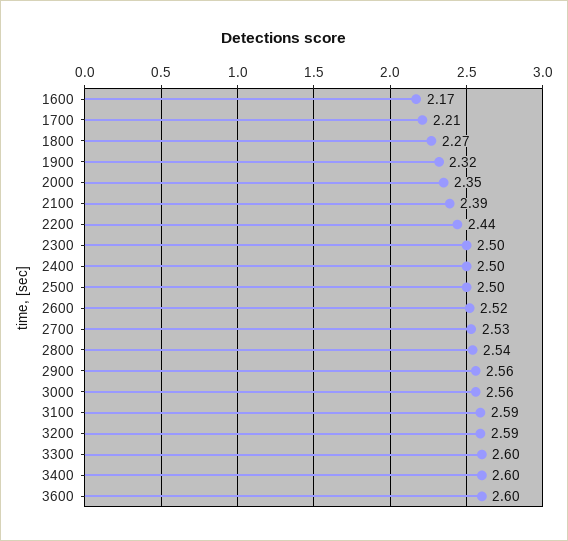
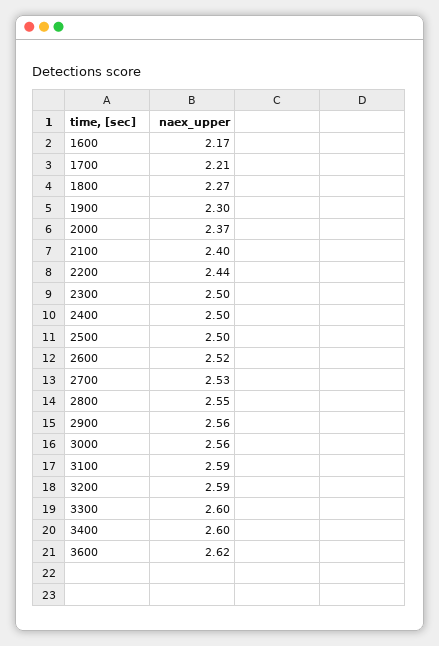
1900: 2.32 -> 2.3
2000: 2.35 -> 2.37
2100: 2.39 -> 2.4
2800: 2.54 -> 2.55
3600: 2.6 -> 2.62

